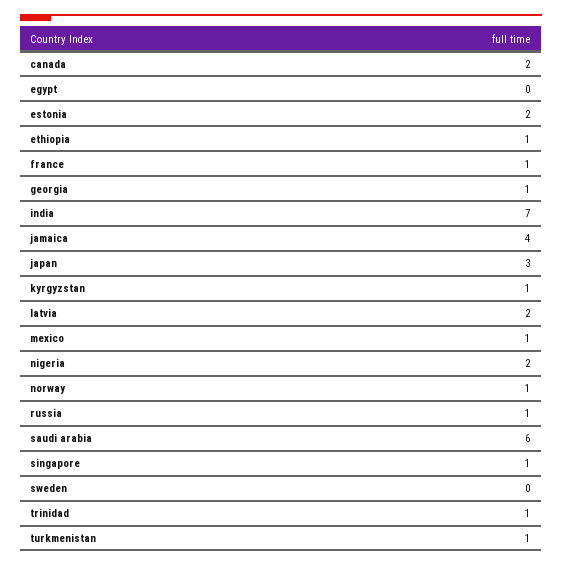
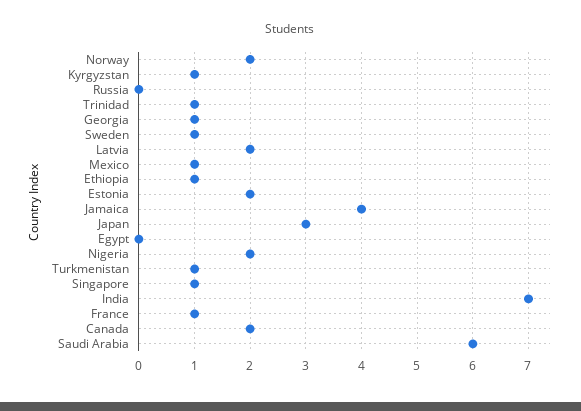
norway: 1 -> 2
russia: 1 -> 0
sweden: 0 -> 1

